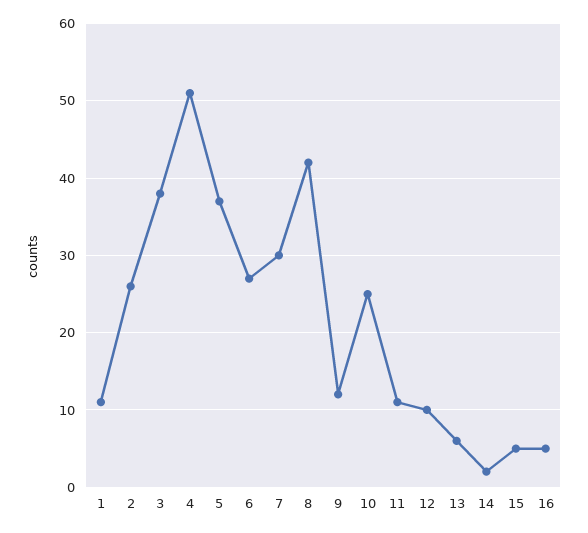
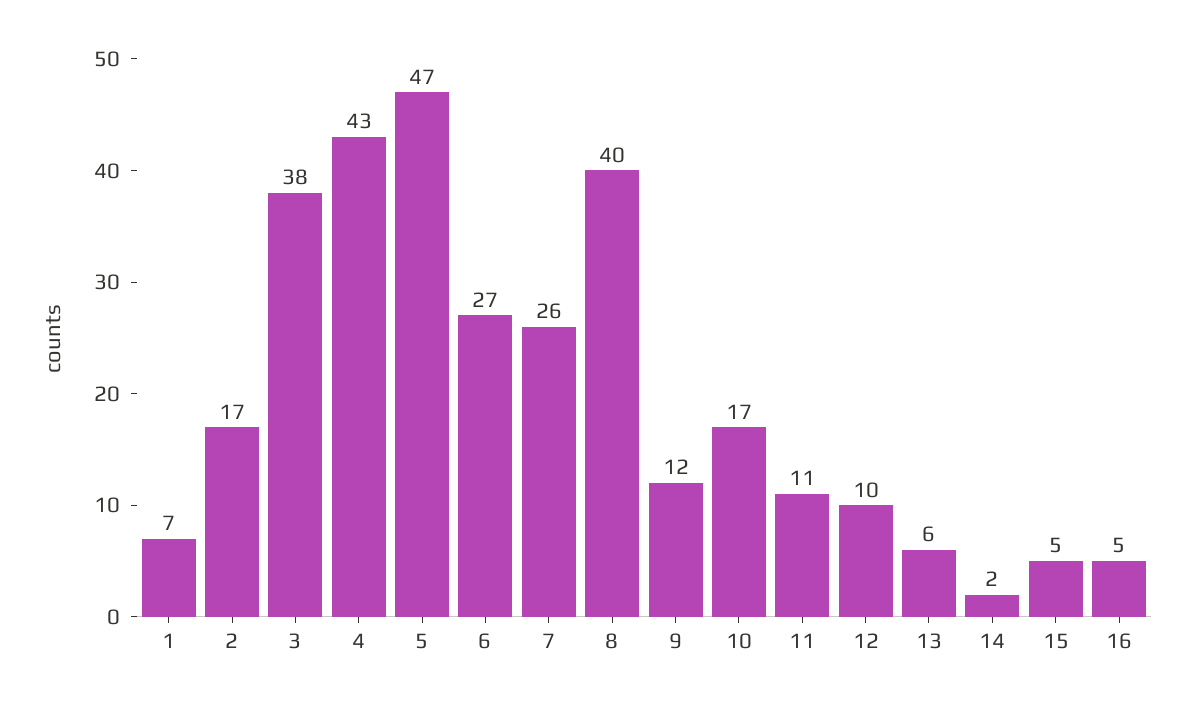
1: 11 -> 7
2: 26 -> 17
4: 51 -> 43
5: 37 -> 47
7: 30 -> 26
8: 42 -> 40
10: 25 -> 17

